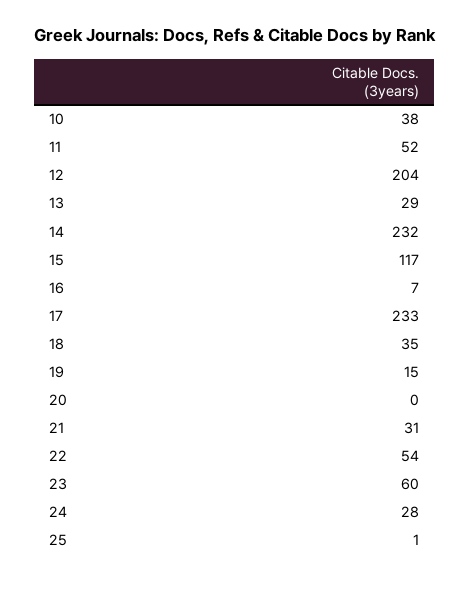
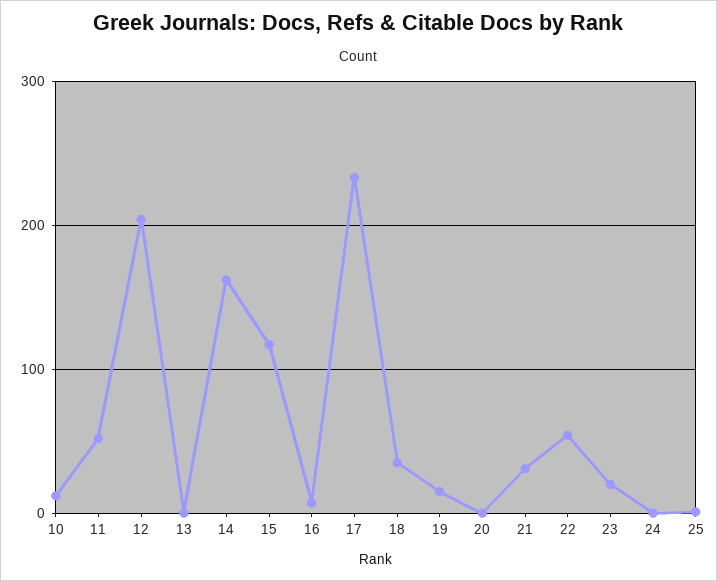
10: 38 -> 10
13: 29 -> 0
14: 232 -> 160
23: 60 -> 20
24: 28 -> 0

